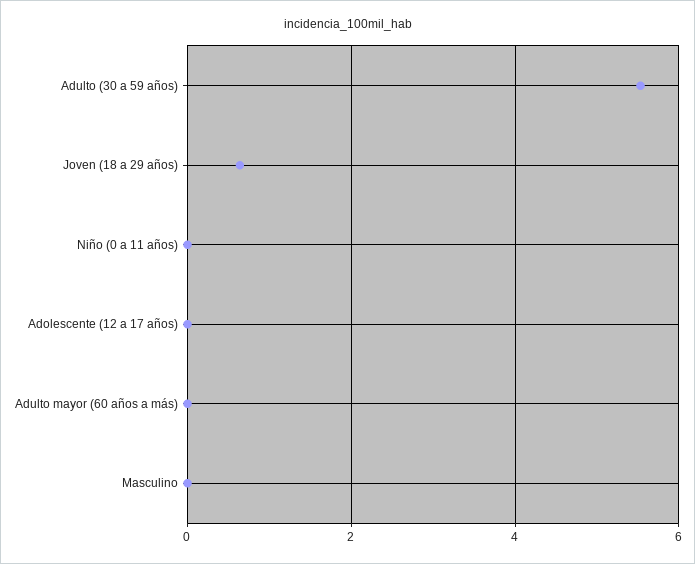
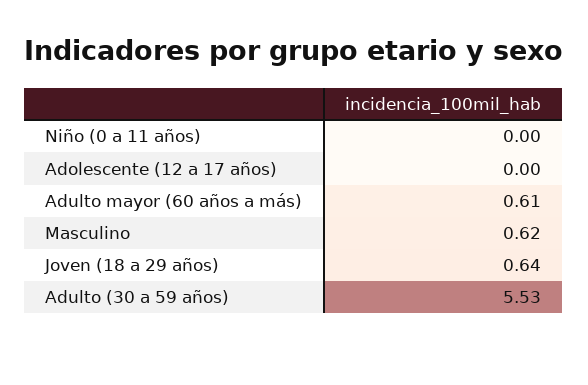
Adulto mayor (60 años a más): 0 -> 0.61
Masculino: 0 -> 0.62

